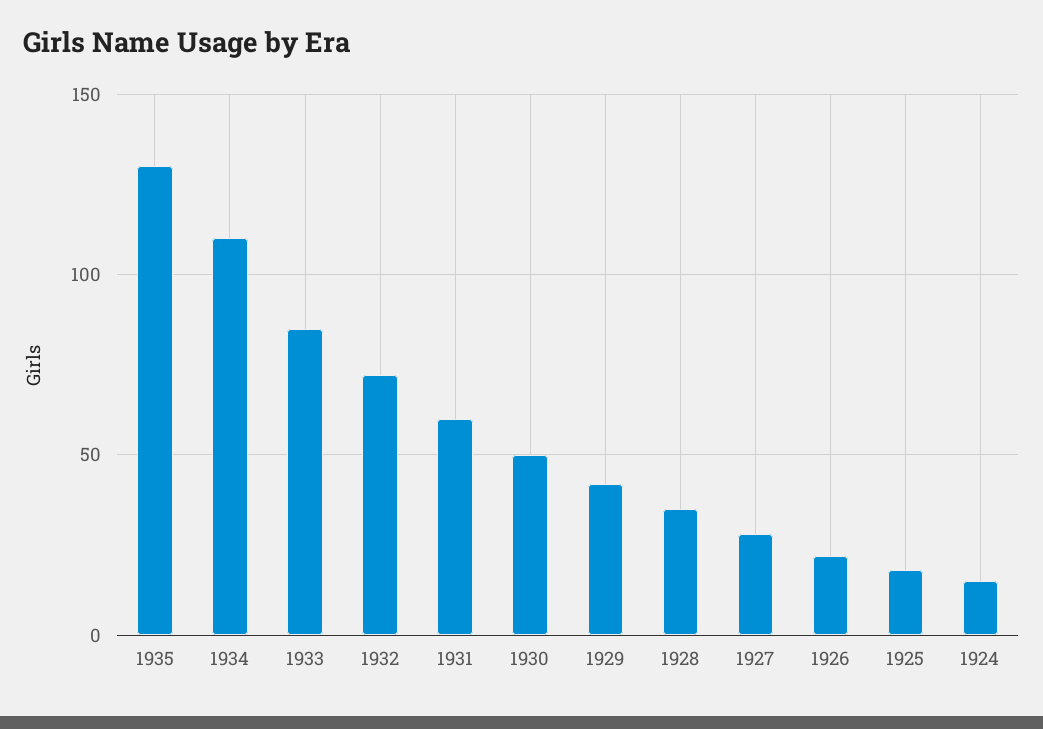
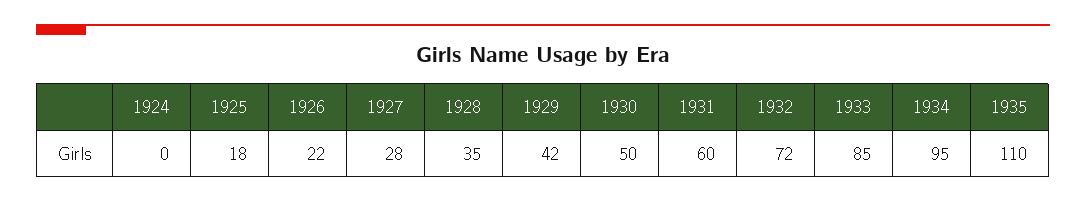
1935: 130 -> 110
1934: 110 -> 95
1924: 15 -> 0

